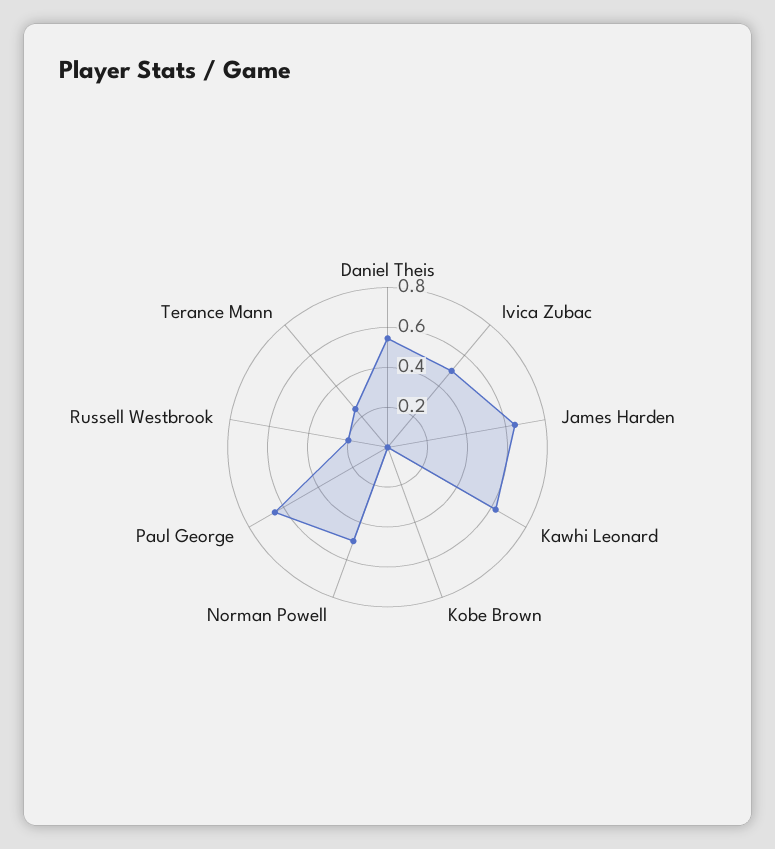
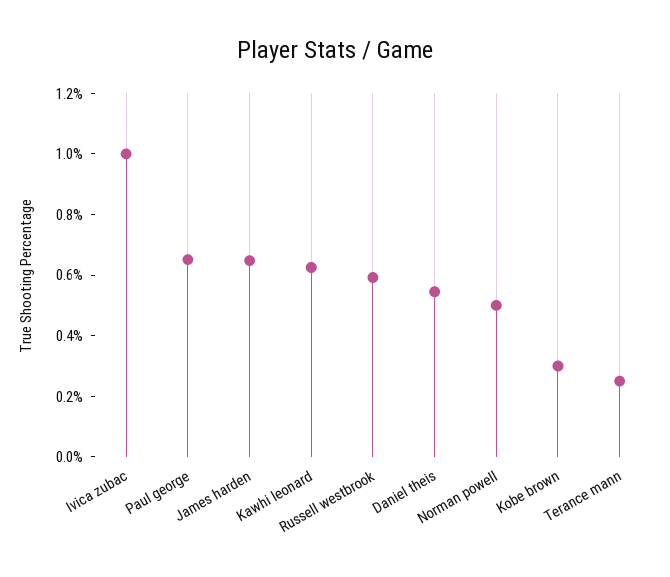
Ivica Zubac: 0.5 -> 1
Kobe Brown: 0 -> 0.3
Russell Westbrook: 0.2 -> 0.6

